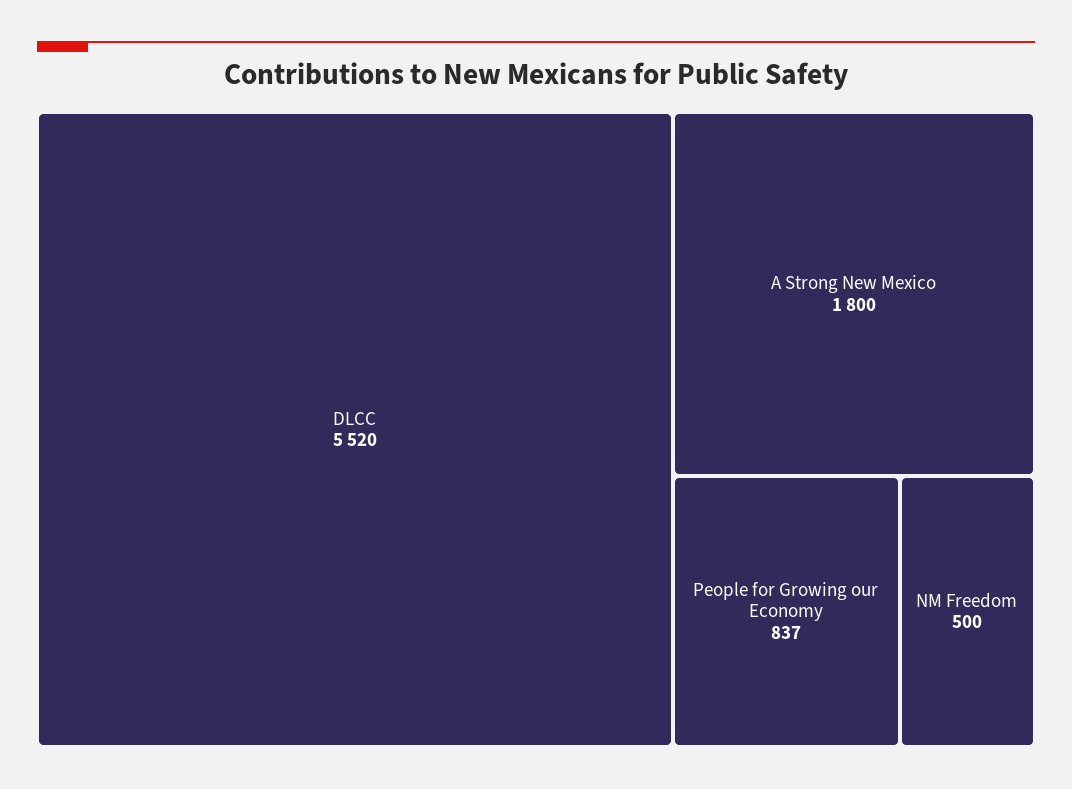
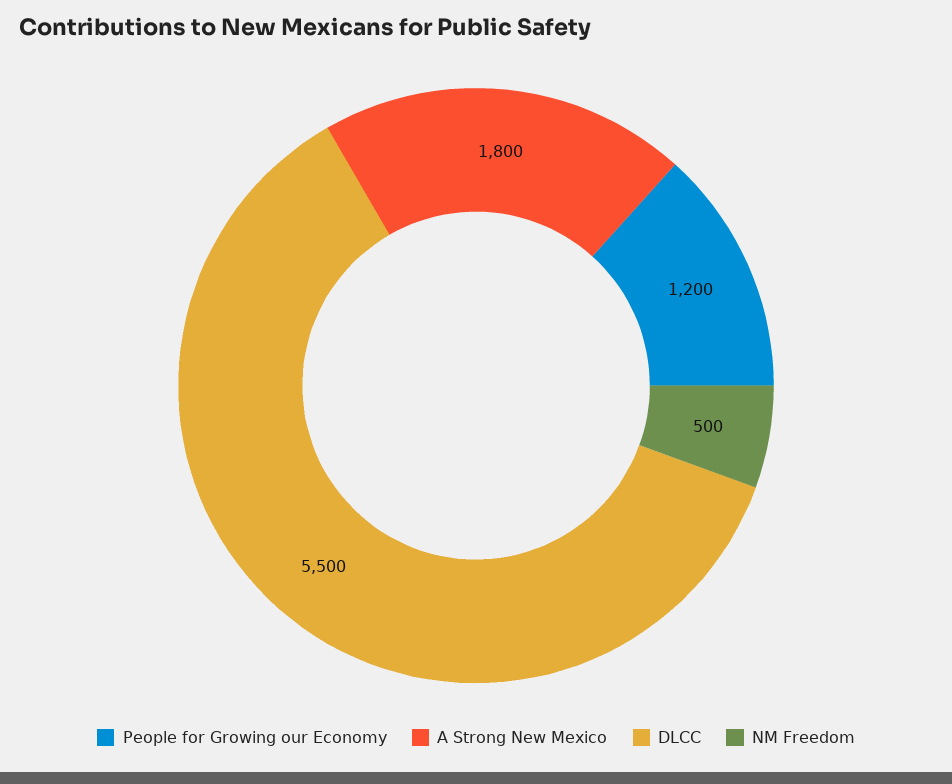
DLCC: 5520 -> 5500
People for Growing our Economy: 837 -> 1200

